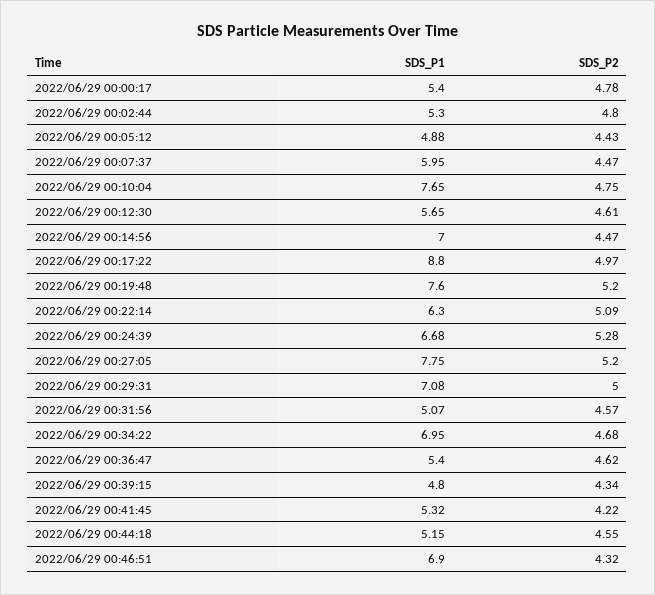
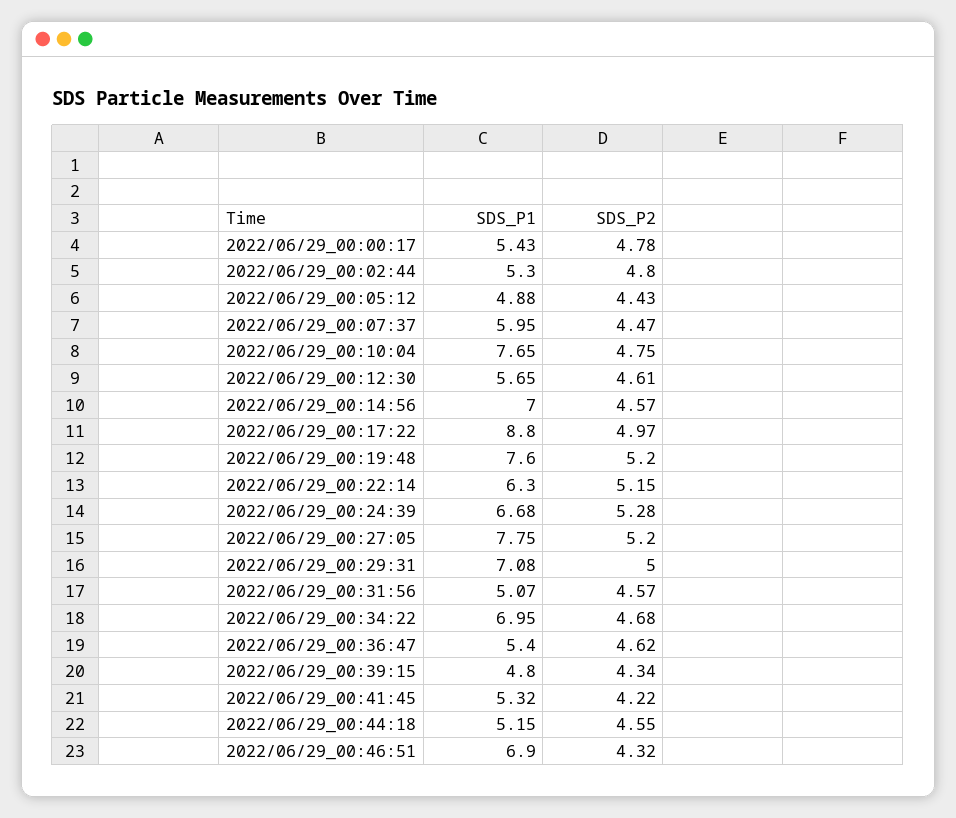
SDS_P1, 2022/06/29 00:00:17: 5.4 -> 5.43
SDS_P2, 2022/06/29 00:14:56: 4.47 -> 4.57
SDS_P2, 2022/06/29 00:22:14: 5.09 -> 5.15

